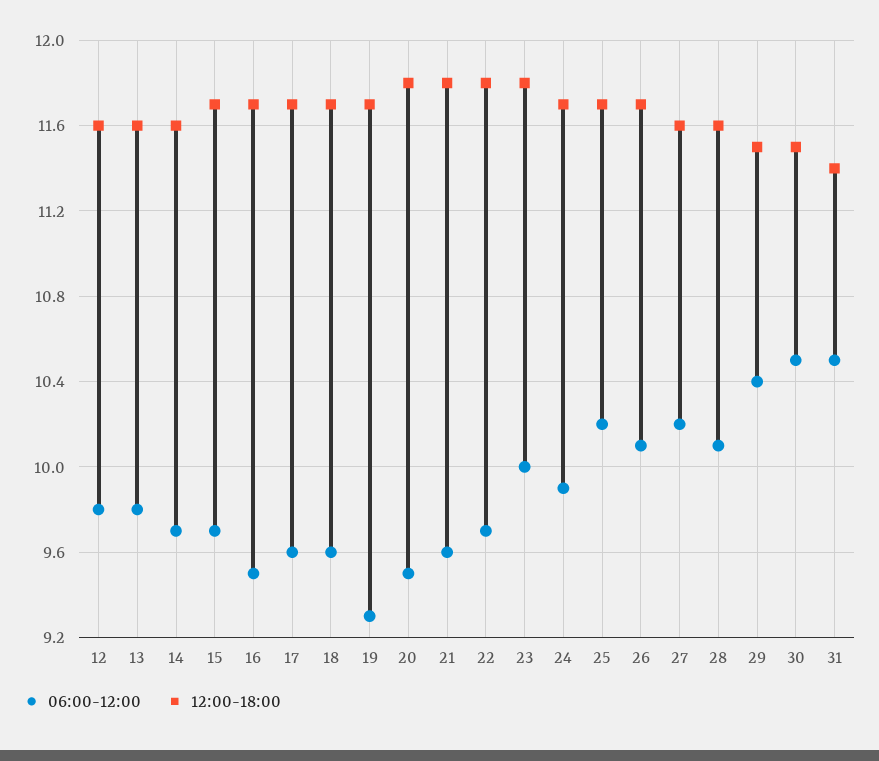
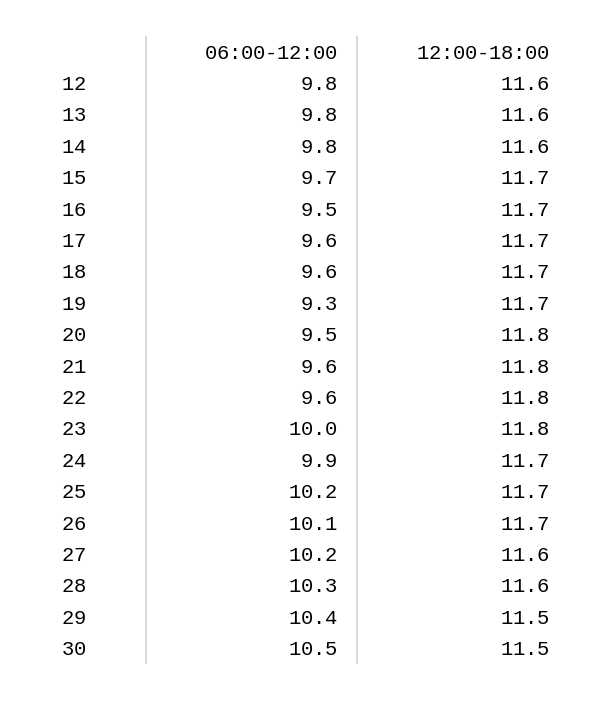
06:00-12:00, 14: 9.7 -> 9.8
06:00-12:00, 22: 9.7 -> 9.6
06:00-12:00, 28: 10.1 -> 10.3
06:00-12:00, 31: 10.5 -> none
12:00-18:00, 31: 11.4 -> none

